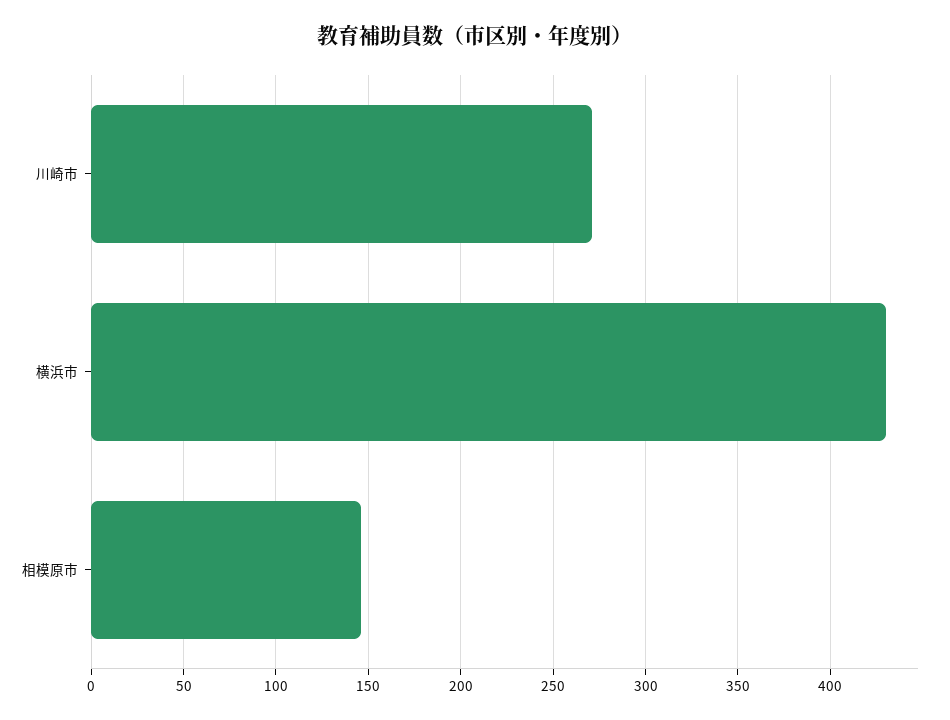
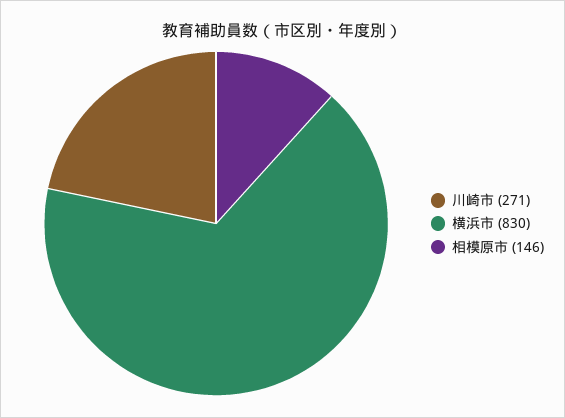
横浜市: 430 -> 830

